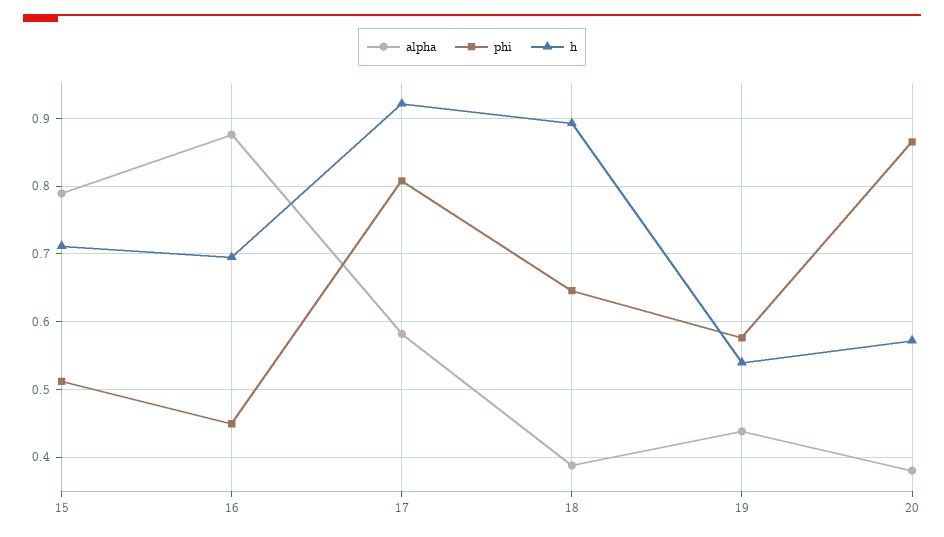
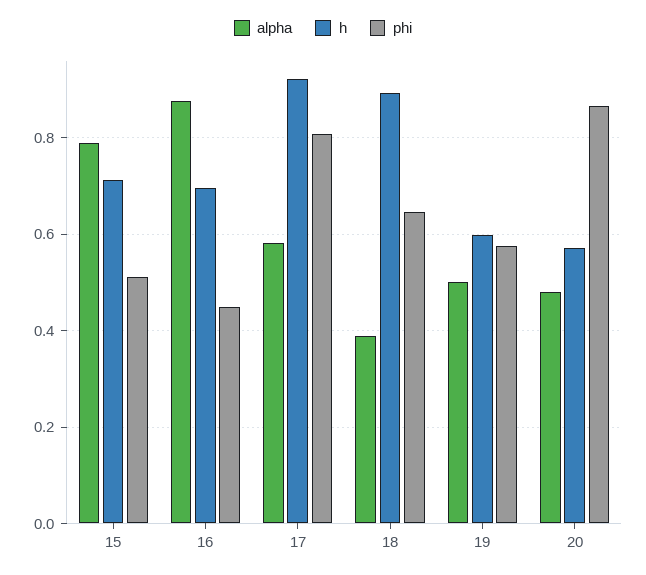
alpha, 19: 0.44 -> 0.5
h, 19: 0.54 -> 0.6
alpha, 20: 0.38 -> 0.48

